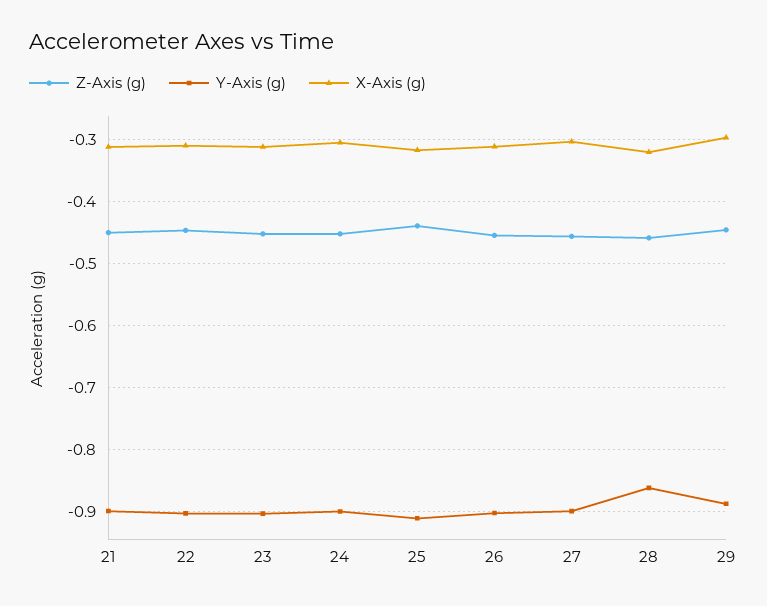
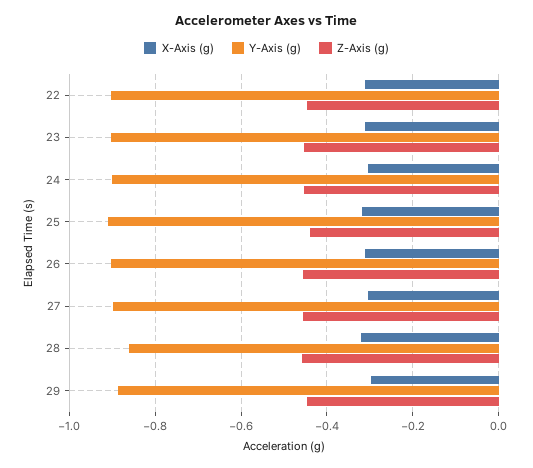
Z-Axis (g), 21: -0.45 -> none
Y-Axis (g), 21: -0.9 -> none
X-Axis (g), 21: -0.31 -> none

